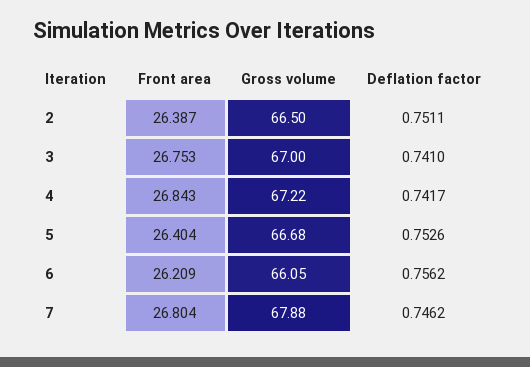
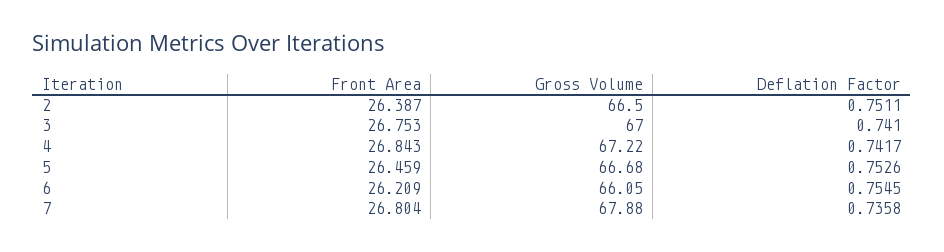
Front area, 5: 26.404 -> 26.459
Deflation factor, 6: 0.7562 -> 0.7545
Deflation factor, 7: 0.7462 -> 0.7358

